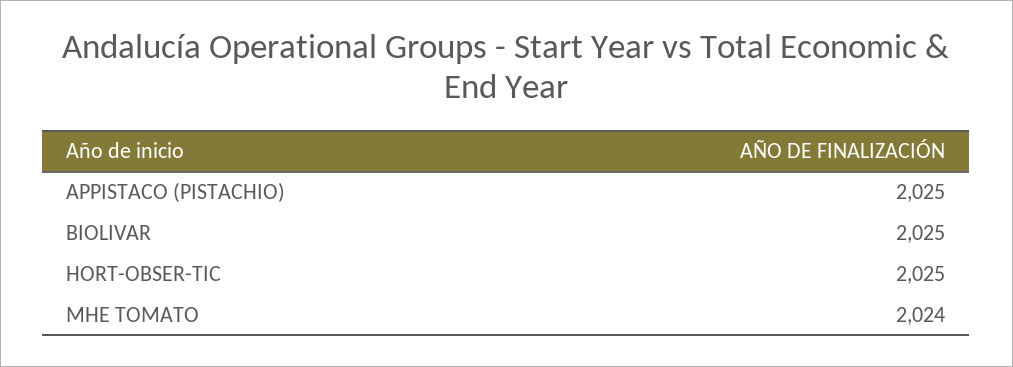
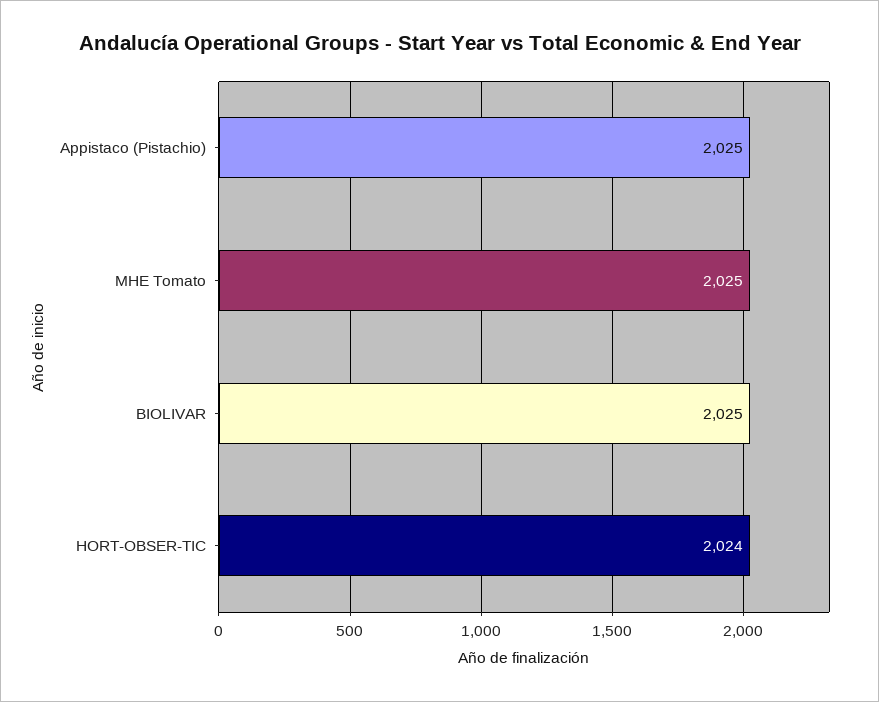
HORT-OBSER-TIC: 2025 -> 2024
MHE TOMATO: 2024 -> 2025

